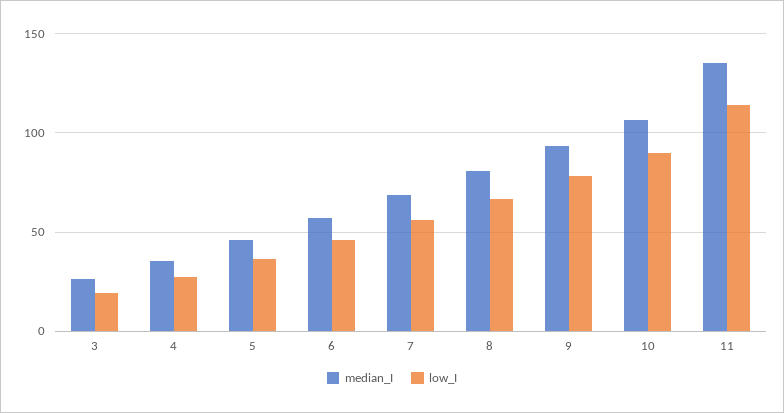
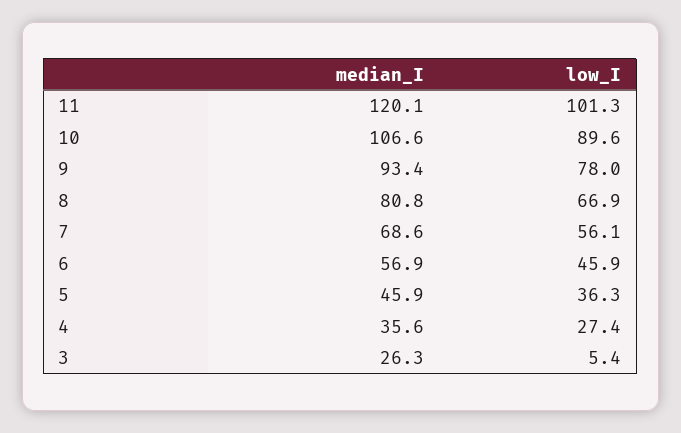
low_I, 3: 20 -> 5.4
median_I, 11: 135 -> 120.1
low_I, 11: 115 -> 101.3

